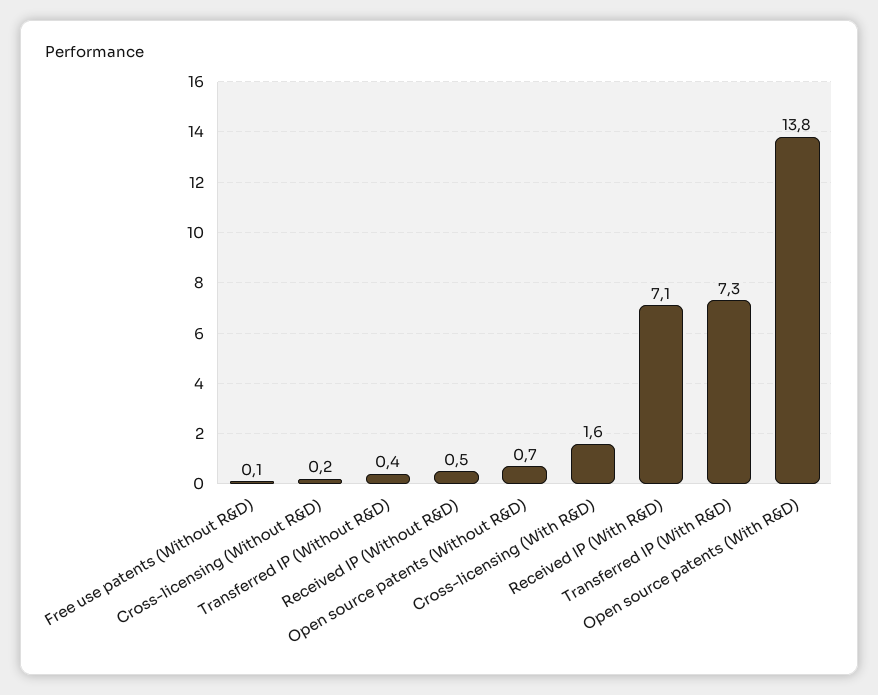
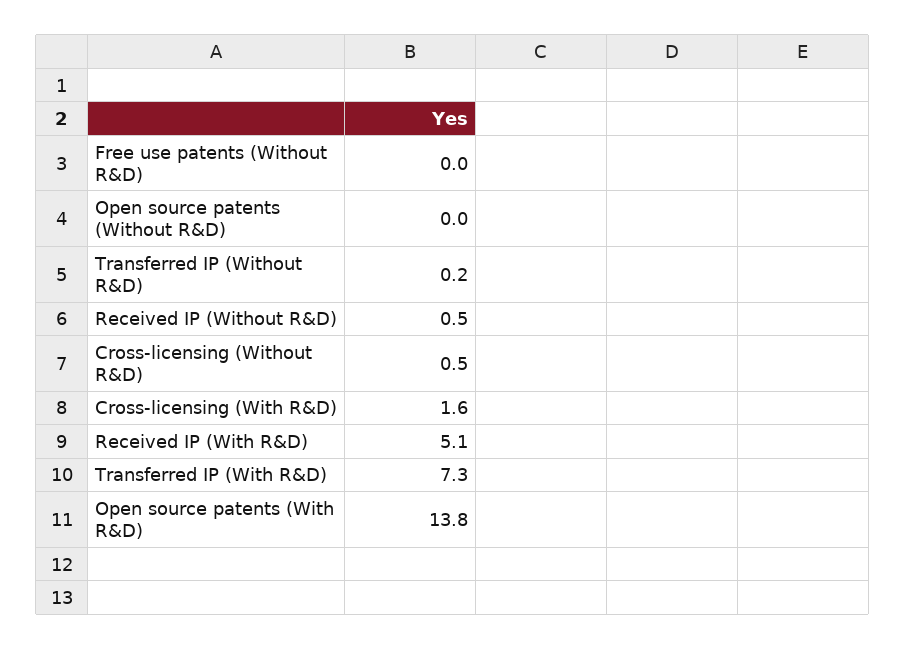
Free use patents (Without R&D): 0.1 -> 0
Cross-licensing (Without R&D): 0.2 -> 0.5
Transferred IP (Without R&D): 0.4 -> 0.2
Open source patents (Without R&D): 0.7 -> 0
Received IP (With R&D): 7.1 -> 5.1

